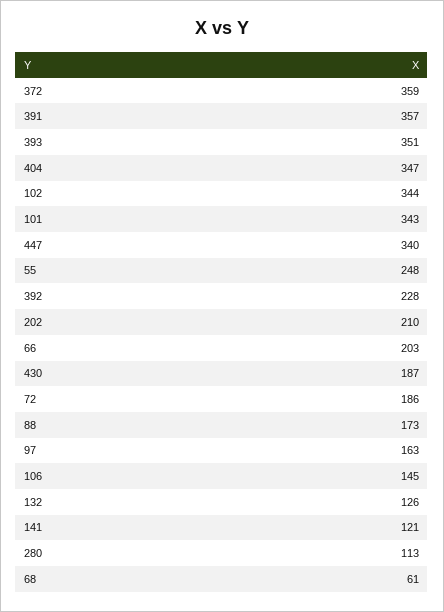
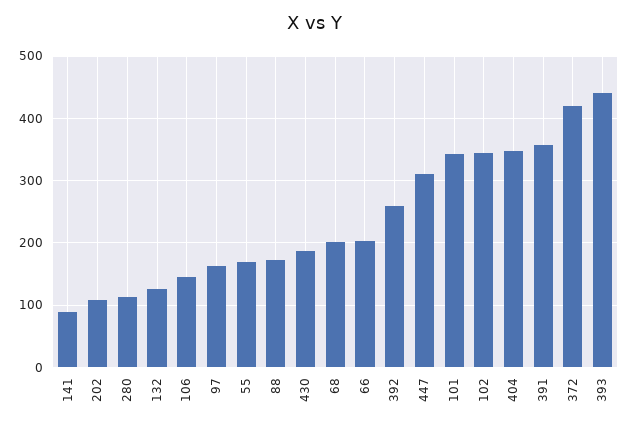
372: 359 -> 420
393: 351 -> 440
447: 340 -> 310
55: 248 -> 170
392: 228 -> 260
202: 210 -> 110
72: 186 -> none
141: 121 -> 90
68: 61 -> 200

